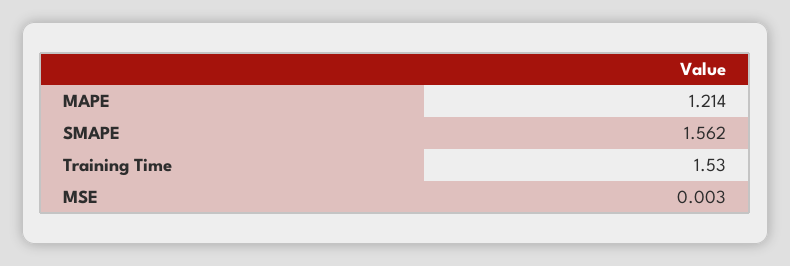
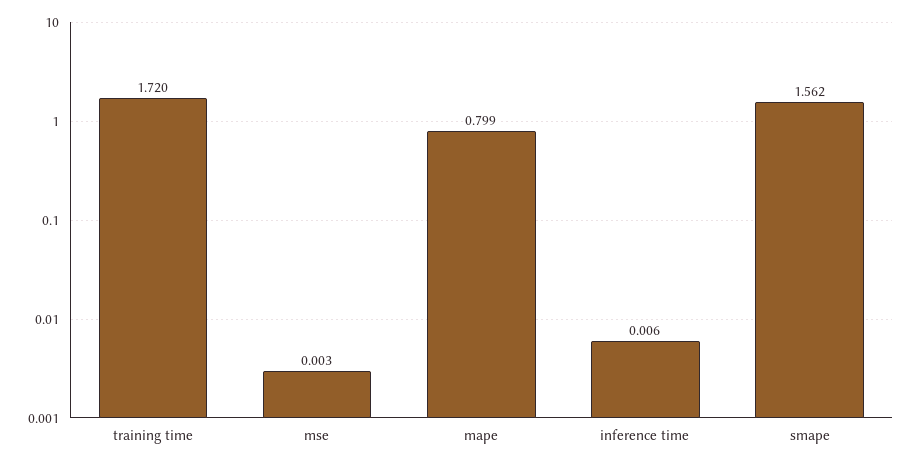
MAPE: 1.214 -> 0.799
Training Time: 1.53 -> 1.72
inference time: none -> 0.006

